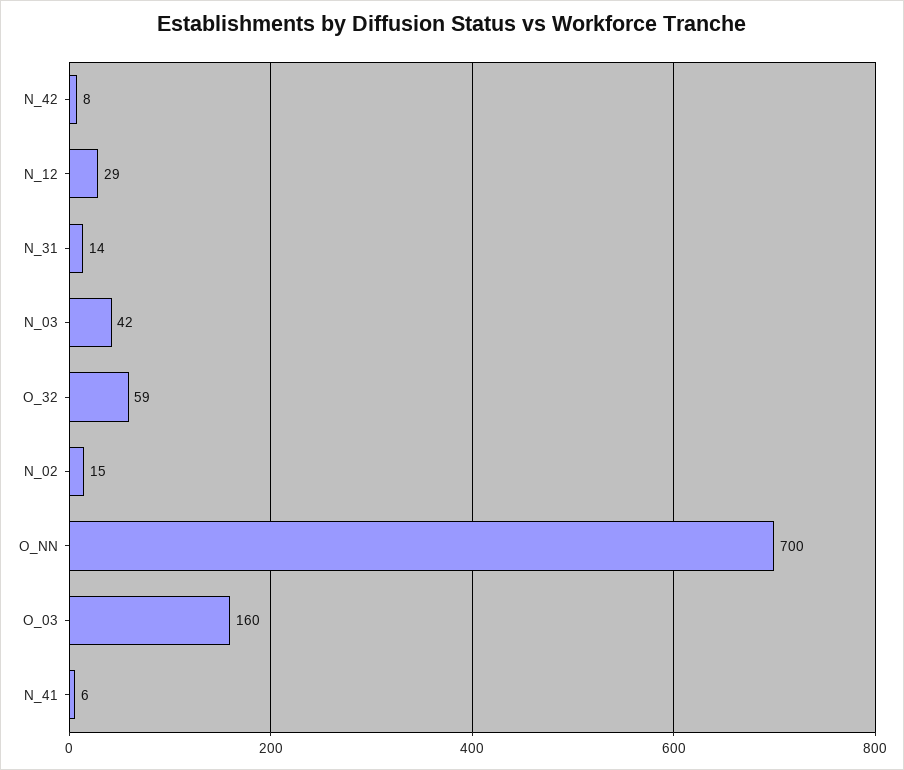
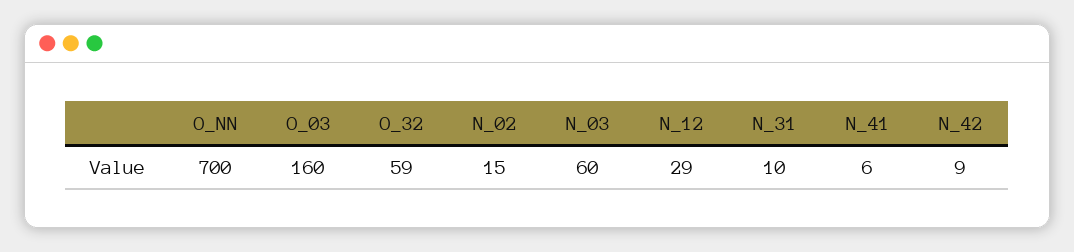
N_42: 8 -> 9
N_31: 14 -> 10
N_03: 42 -> 60

